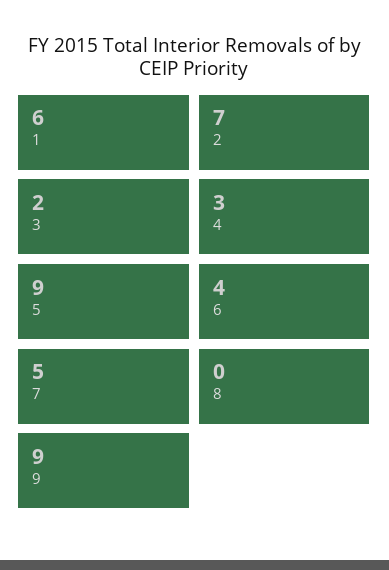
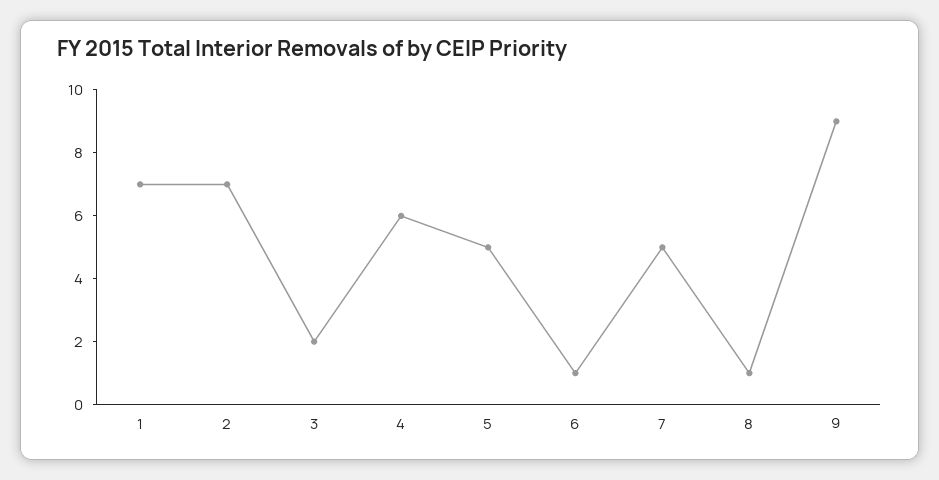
1: 6 -> 7
4: 3 -> 6
5: 9 -> 5
6: 4 -> 1
8: 0 -> 1

